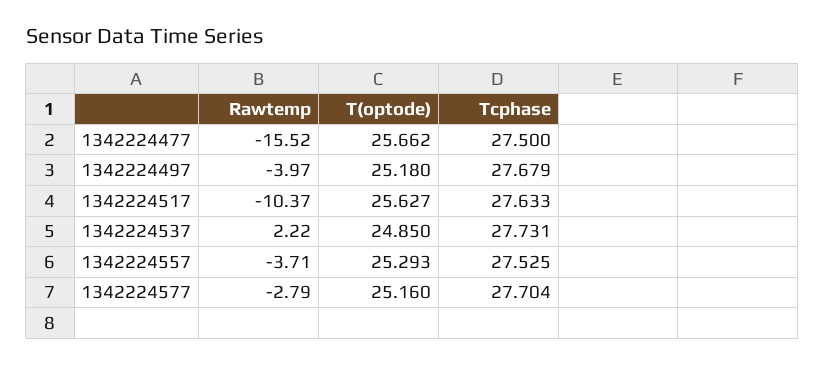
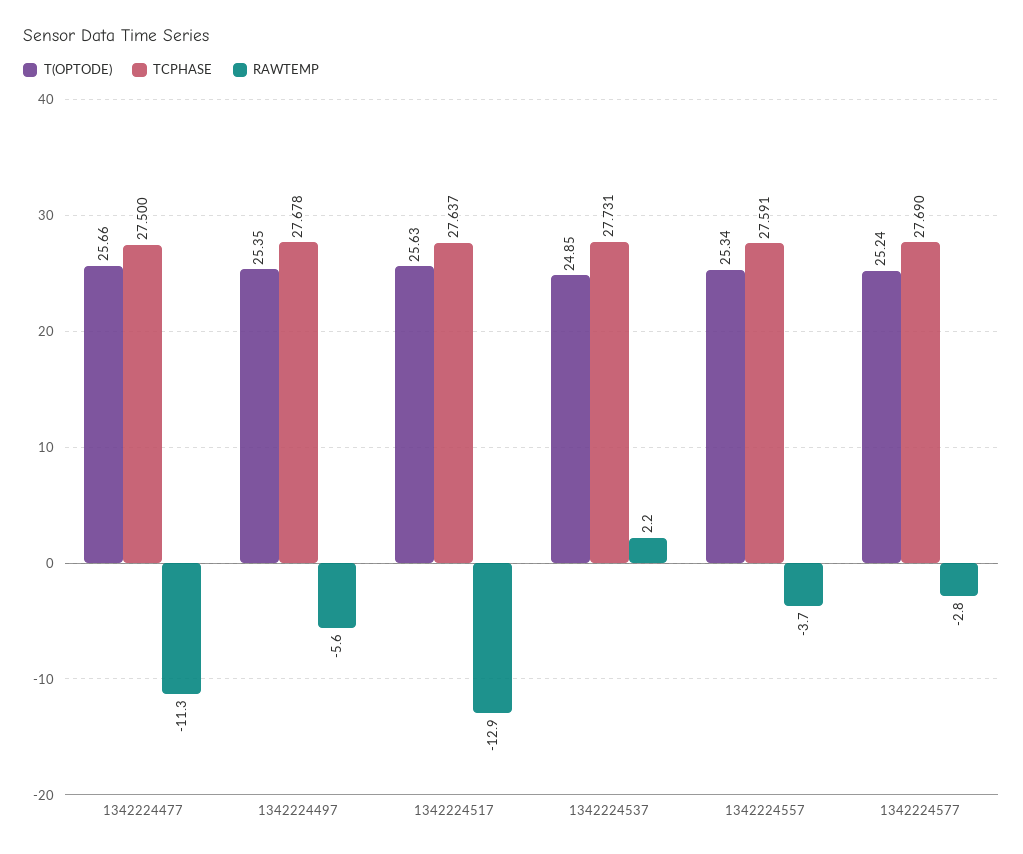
Rawtemp, 1342224477: -15.52 -> -11.3
Rawtemp, 1342224497: -3.97 -> -5.6
T(optode), 1342224497: 25.18 -> 25.35
Tcphase, 1342224497: 27.679 -> 27.678
Rawtemp, 1342224517: -10.37 -> -12.9
Tcphase, 1342224517: 27.633 -> 27.637
T(optode), 1342224557: 25.293 -> 25.34
Tcphase, 1342224557: 27.525 -> 27.591
T(optode), 1342224577: 25.16 -> 25.24
Tcphase, 1342224577: 27.704 -> 27.69

